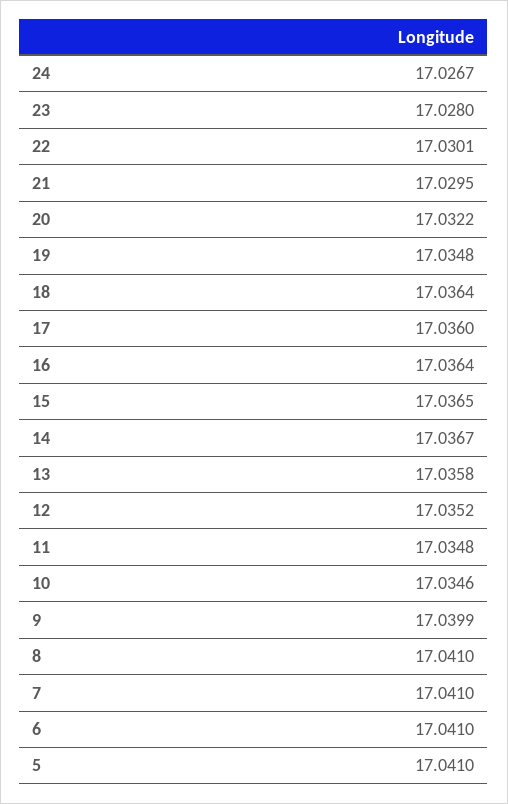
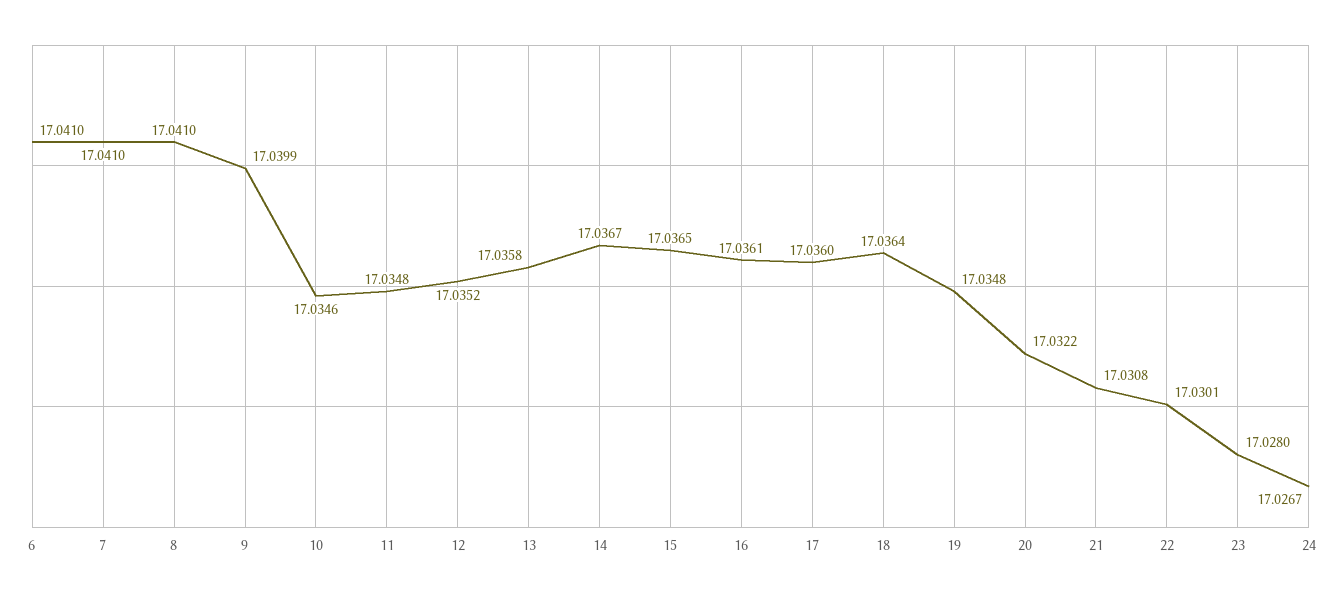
21: 17.0295 -> 17.0308
16: 17.0364 -> 17.0361
5: 17.041 -> none

